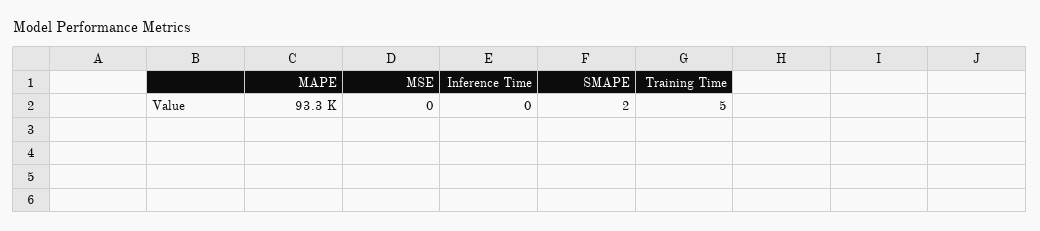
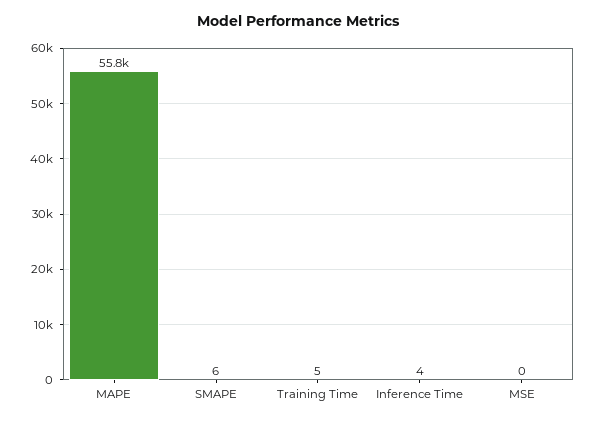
MAPE: 93300 -> 55800
Inference Time: 0 -> 4
SMAPE: 2 -> 6

